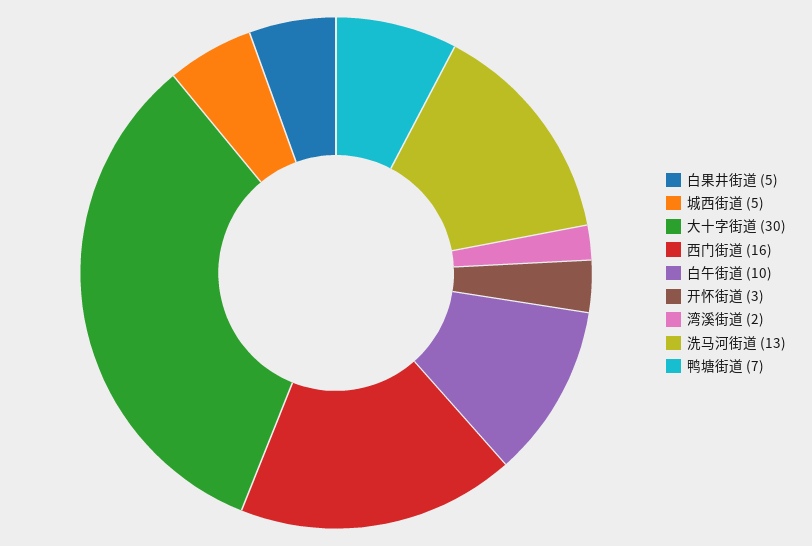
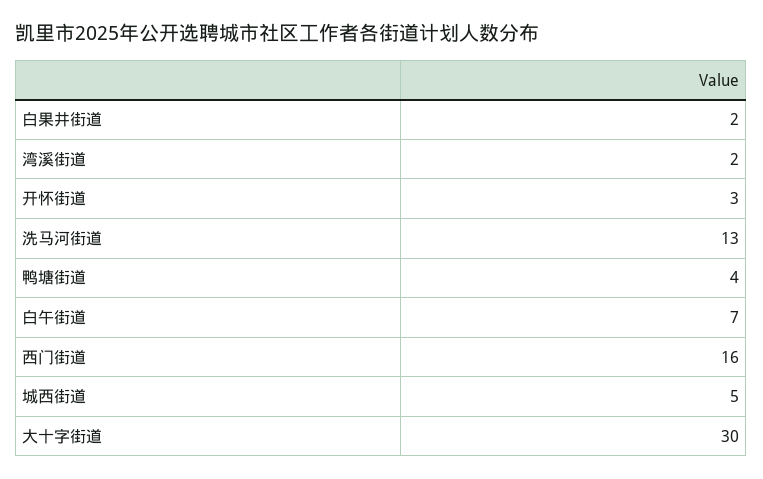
白果井街道: 5 -> 2
白午街道: 10 -> 7
鸭塘街道: 7 -> 4

